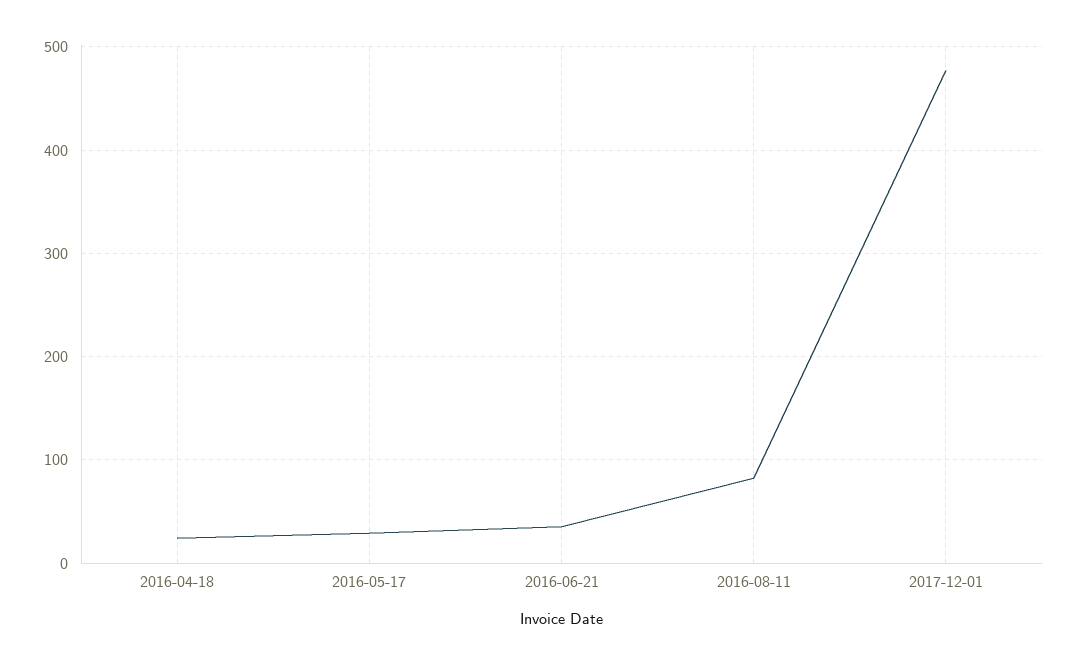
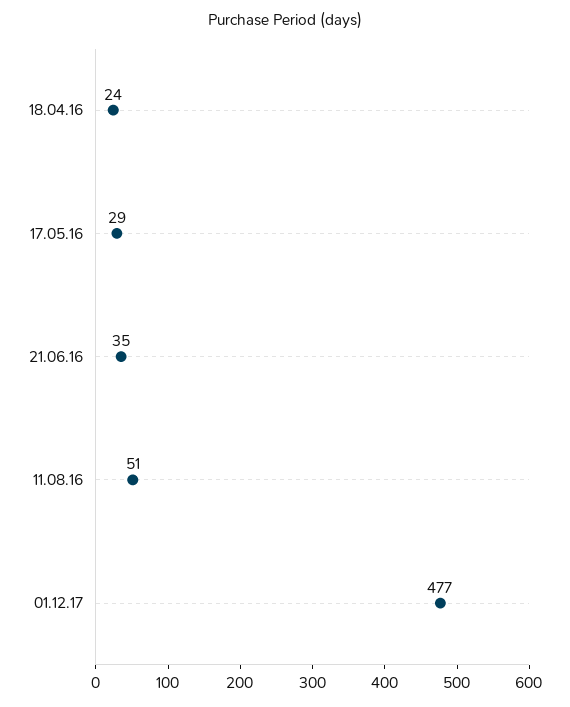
2016-08-11: 80 -> 51

